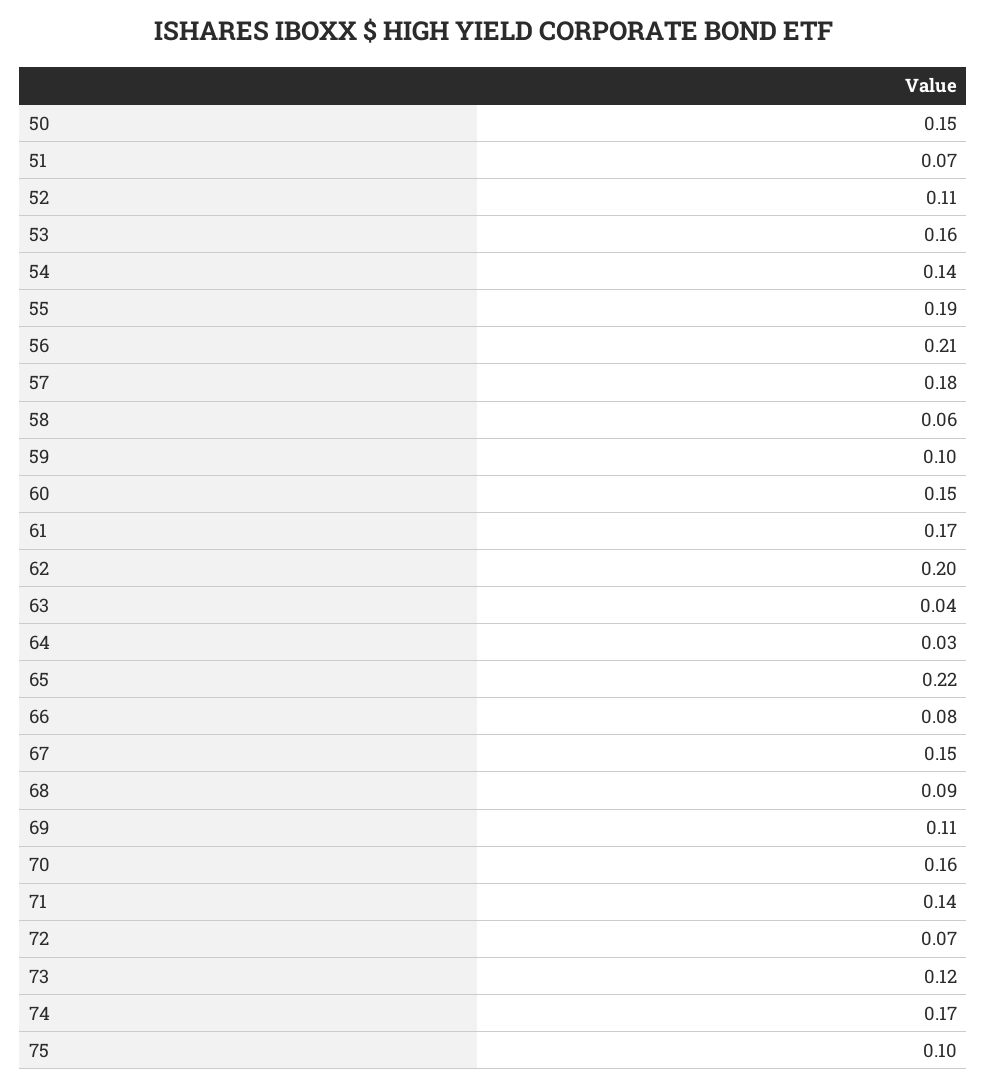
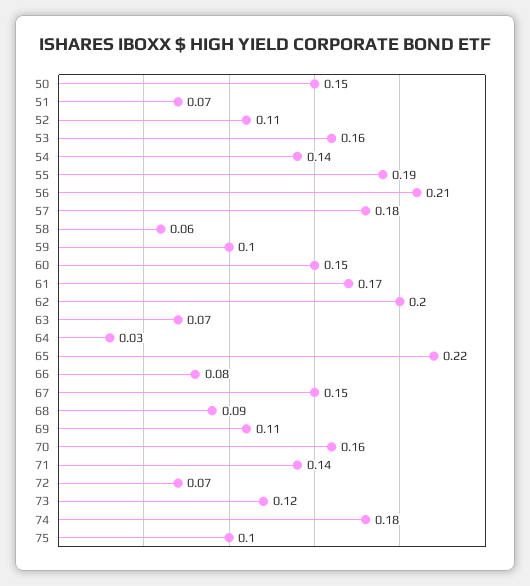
63: 0.04 -> 0.07
74: 0.17 -> 0.18

